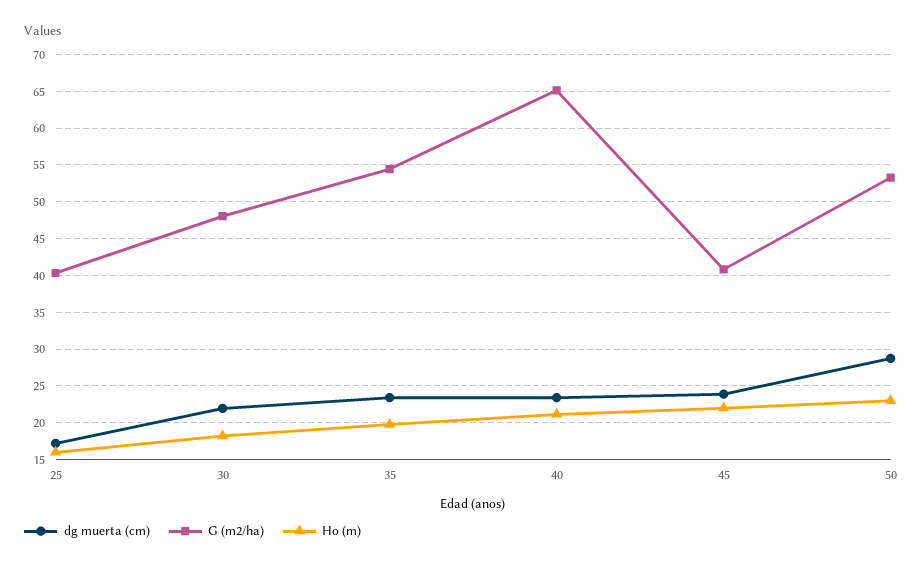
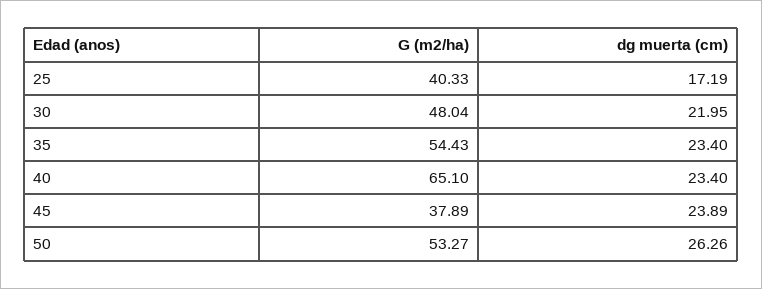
Ho (m), 25: 16 -> none
Ho (m), 30: 18 -> none
Ho (m), 35: 20 -> none
Ho (m), 40: 21 -> none
G (m2/ha), 45: 41 -> 37.89
Ho (m), 45: 22 -> none
dg muerta (cm), 50: 29 -> 26.26
Ho (m), 50: 23 -> none

